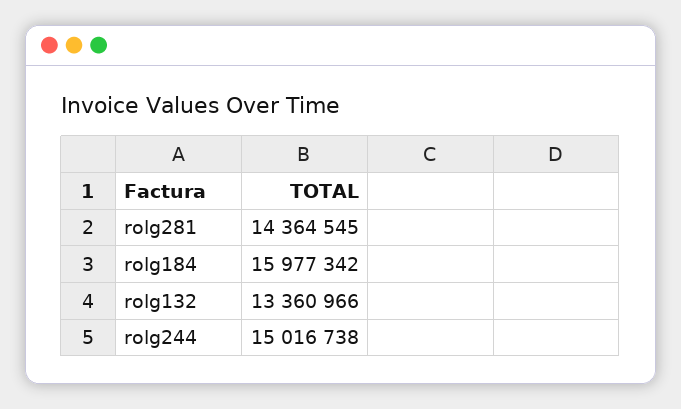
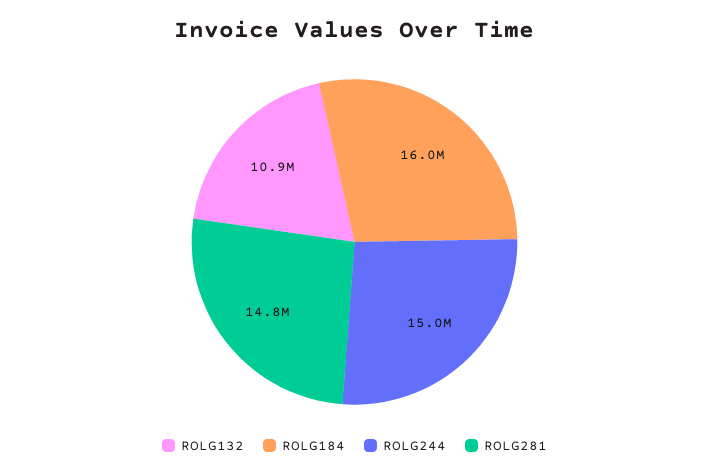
rolg281: 14364545 -> 14800000
rolg132: 13360966 -> 10900000

